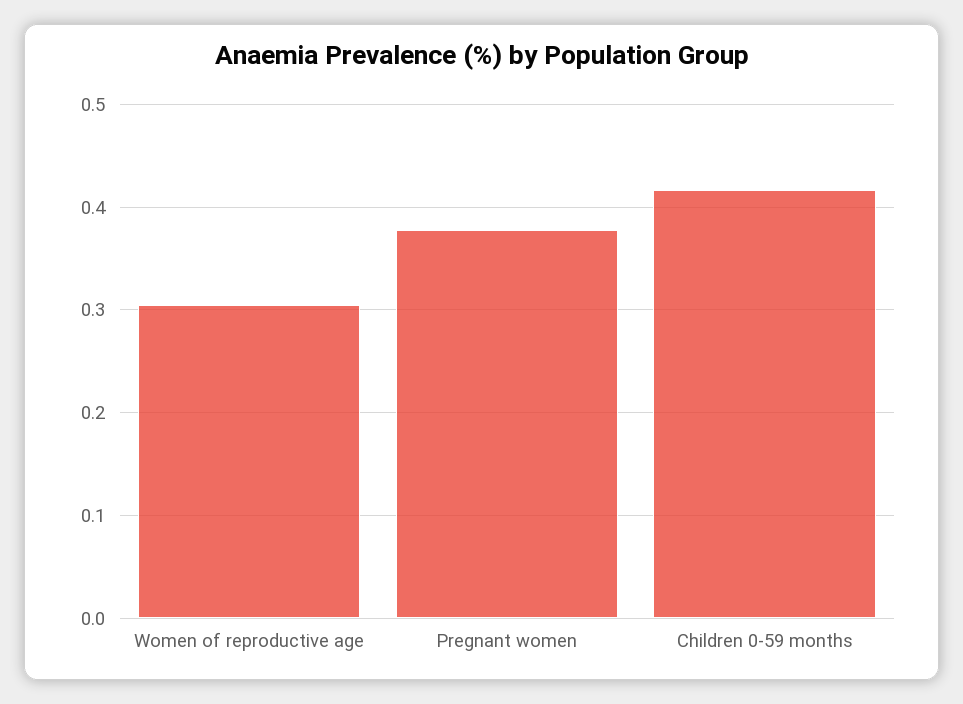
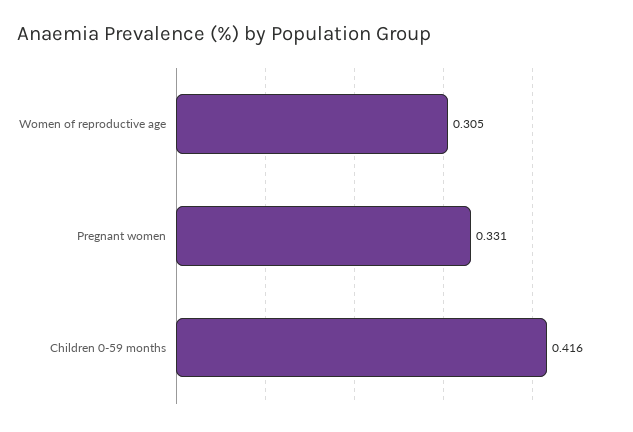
Pregnant women: 0.38 -> 0.331

